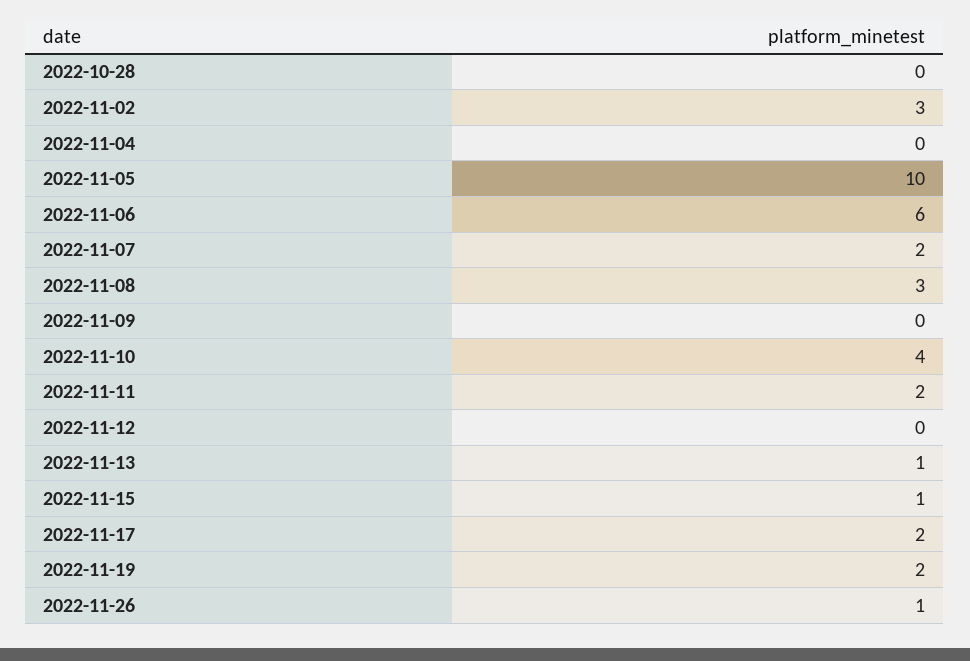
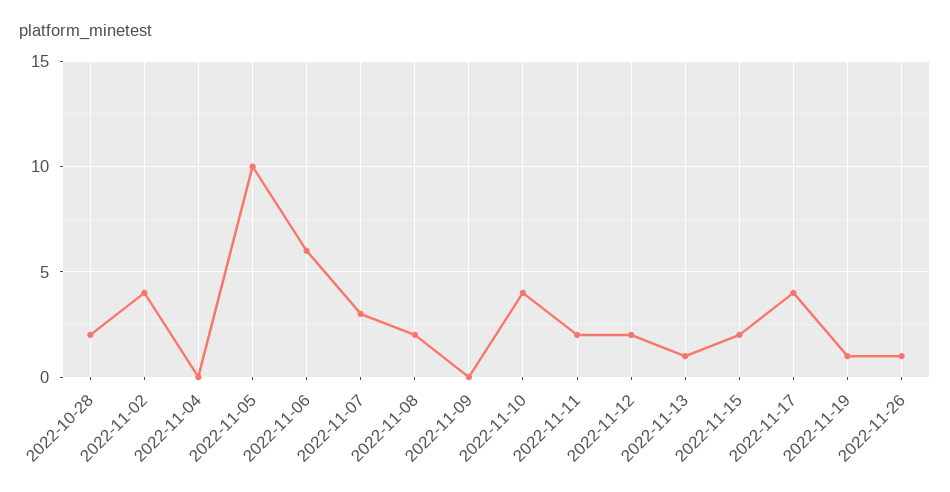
2022-10-28: 0 -> 2
2022-11-02: 3 -> 4
2022-11-07: 2 -> 3
2022-11-08: 3 -> 2
2022-11-12: 0 -> 2
2022-11-15: 1 -> 2
2022-11-17: 2 -> 4
2022-11-19: 2 -> 1

